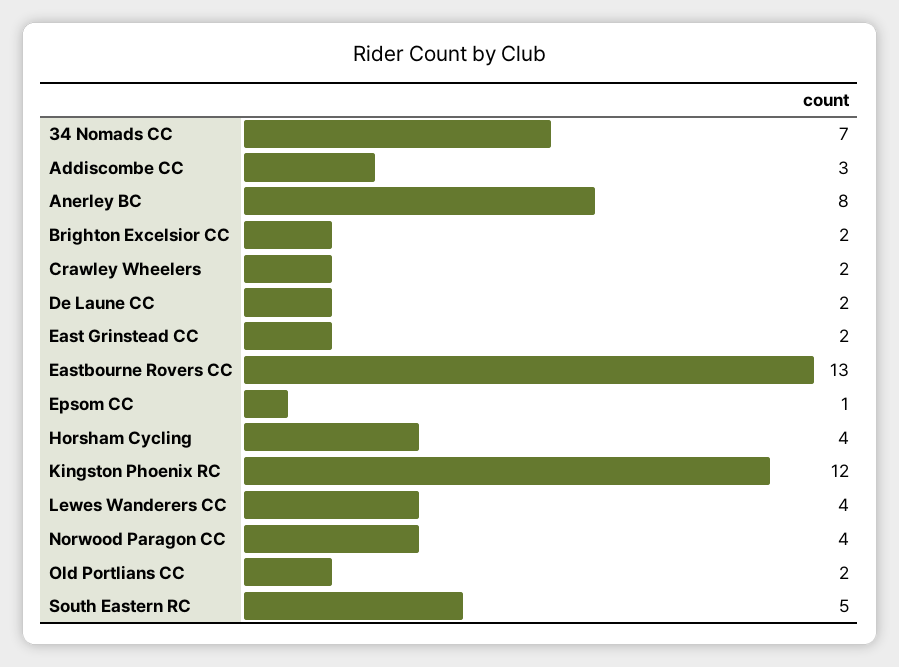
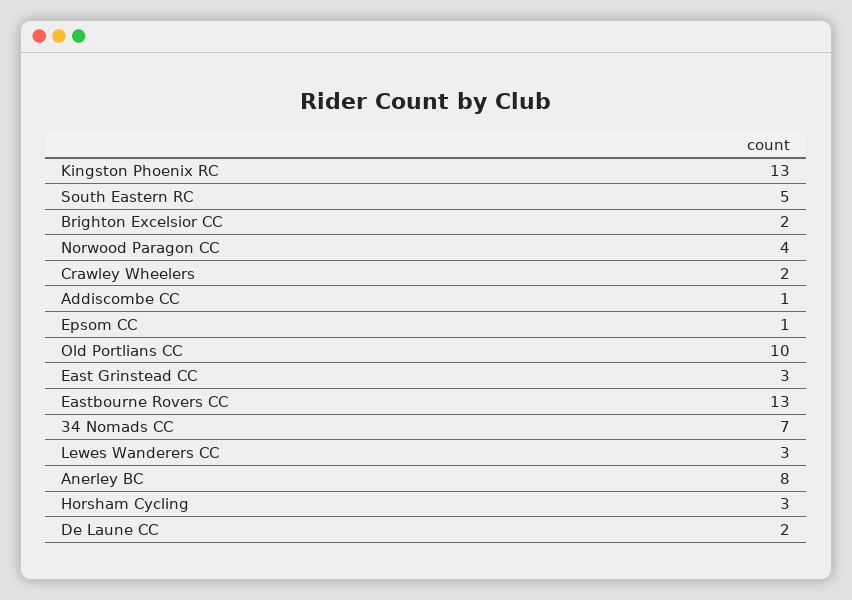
Addiscombe CC: 3 -> 1
East Grinstead CC: 2 -> 3
Horsham Cycling: 4 -> 3
Kingston Phoenix RC: 12 -> 13
Lewes Wanderers CC: 4 -> 3
Old Portlians CC: 2 -> 10

